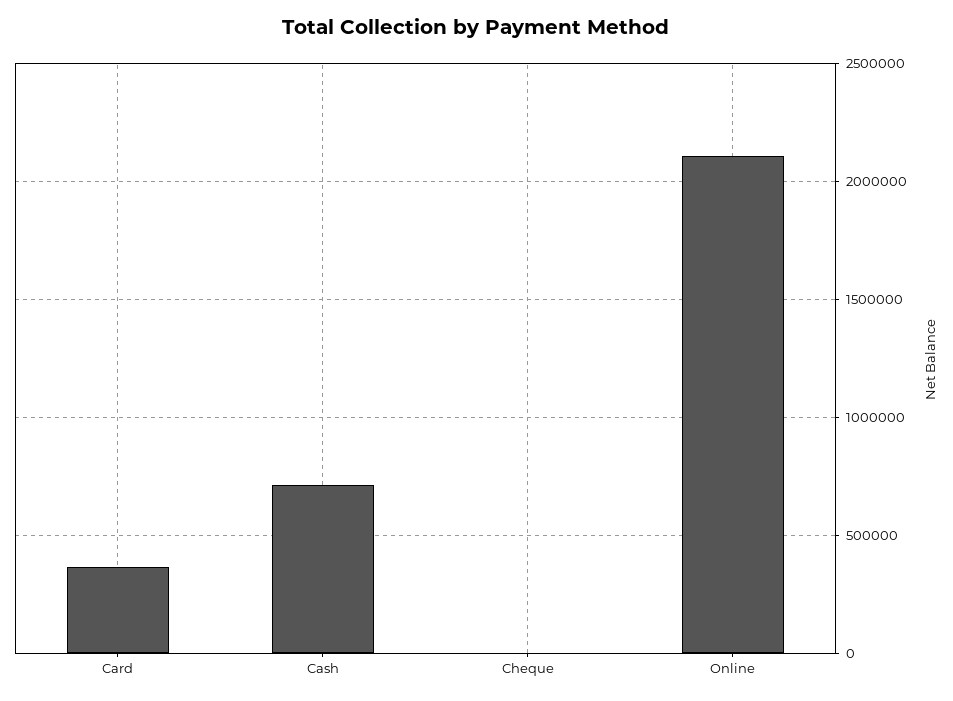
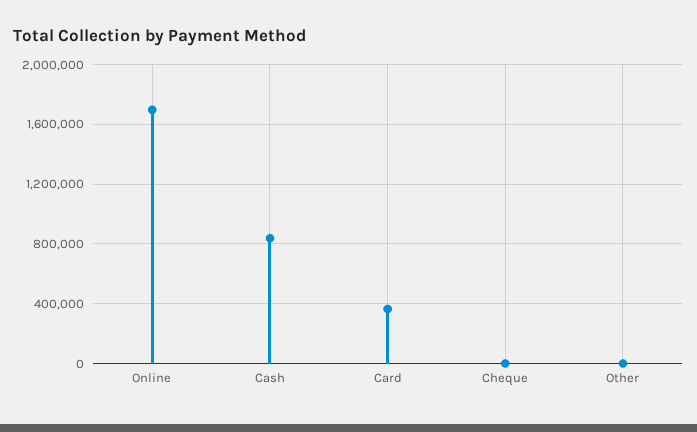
Cash: 700000 -> 850000
Online: 2100000 -> 1700000
Other: none -> 0

